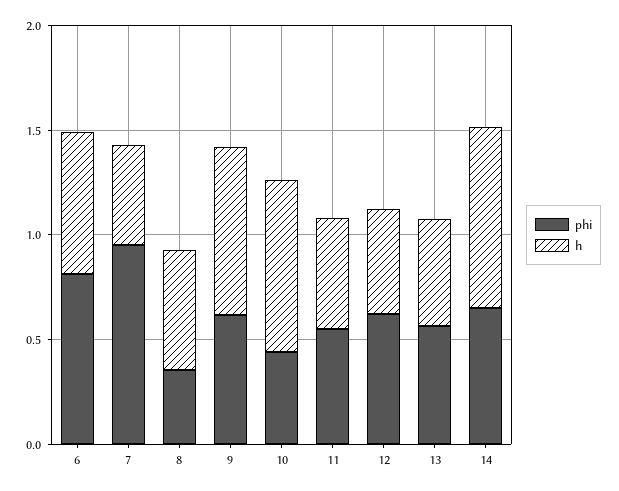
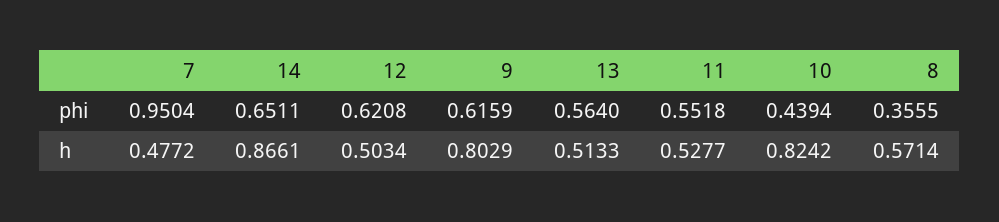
phi, 6: 0.8 -> none
h, 6: 0.7 -> none

